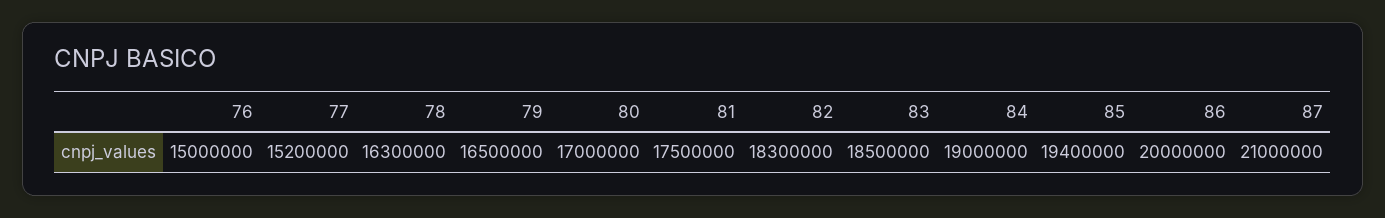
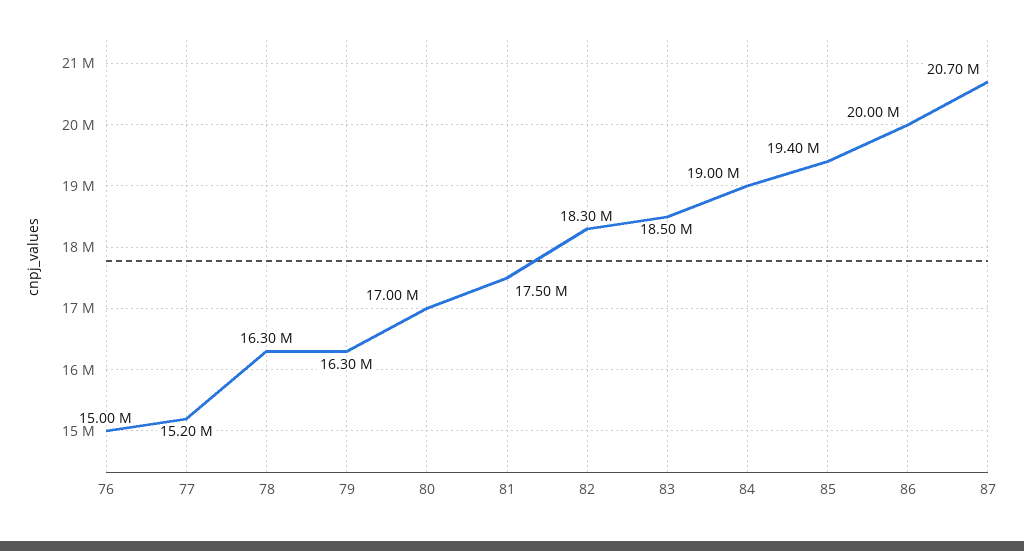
79: 16500000 -> 16300000
87: 21000000 -> 20700000

